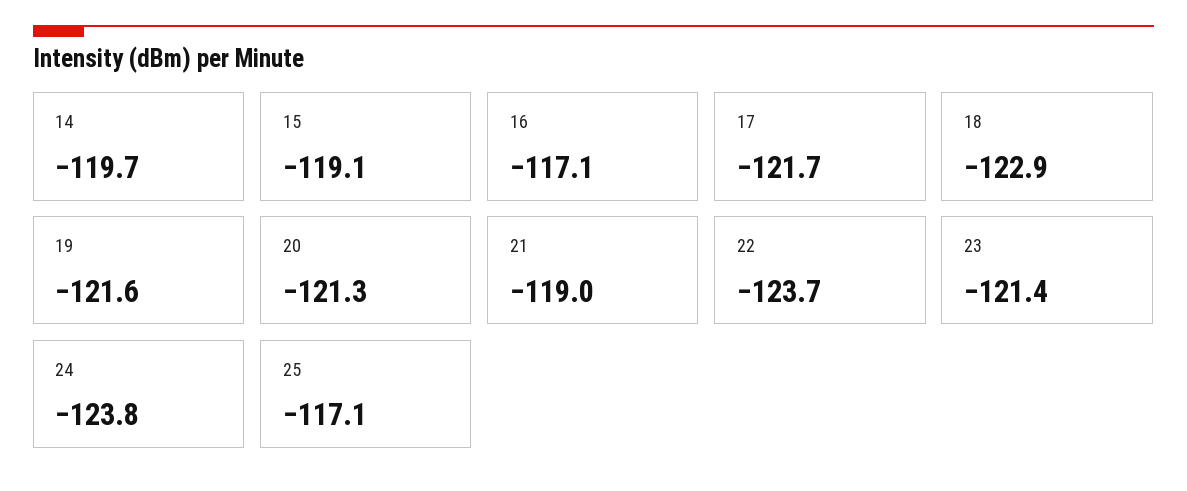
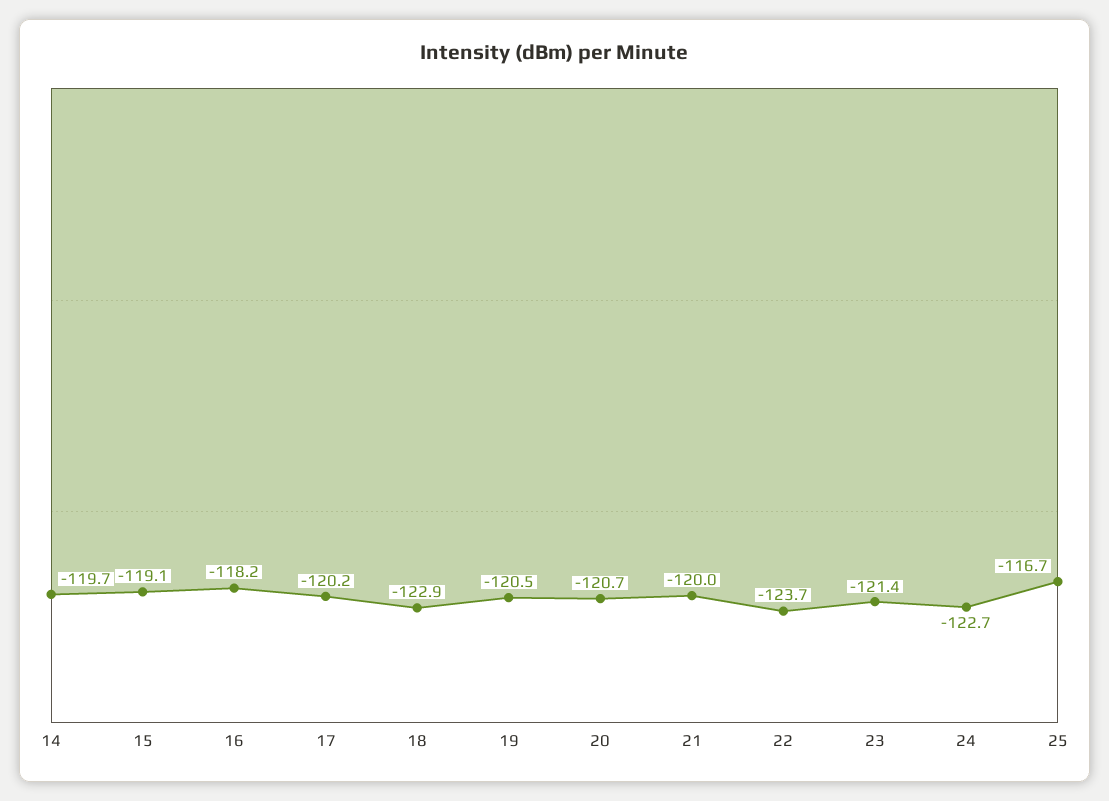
16: -117.1 -> -118.2
17: -121.7 -> -120.2
19: -121.6 -> -120.5
20: -121.3 -> -120.7
21: -119 -> -120
24: -123.8 -> -122.7
25: -117.1 -> -116.7

